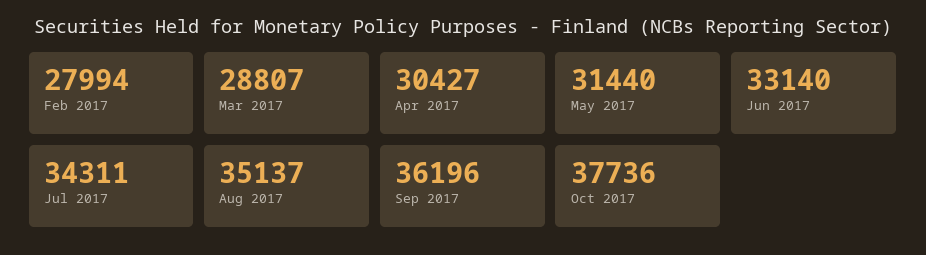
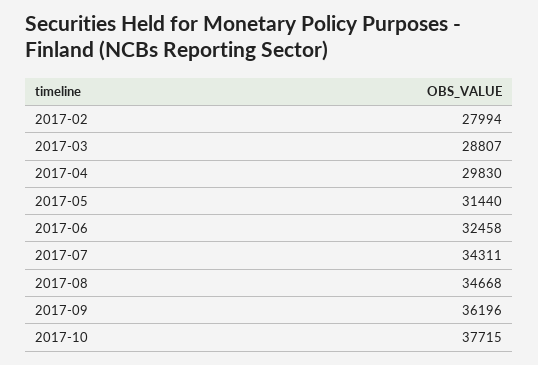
Apr 2017: 30427 -> 29830
Jun 2017: 33140 -> 32458
Aug 2017: 35137 -> 34668
Oct 2017: 37736 -> 37715

